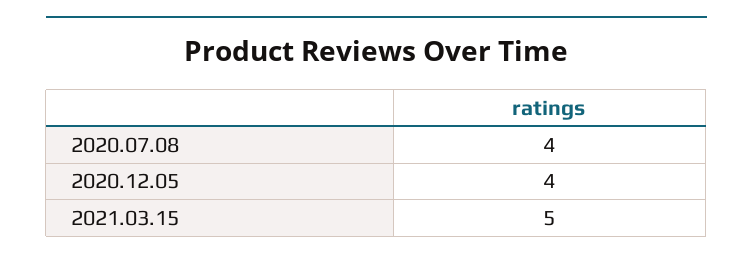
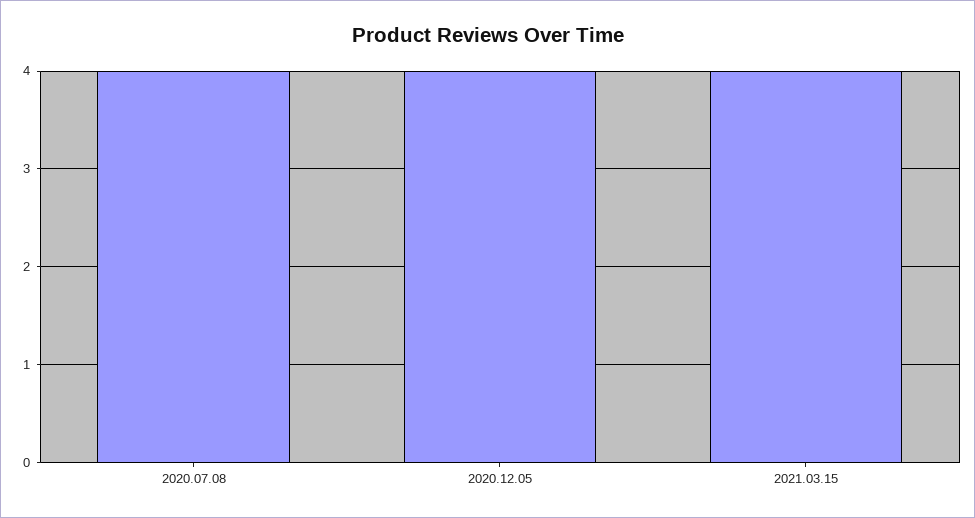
2021.03.15: 5 -> 4

